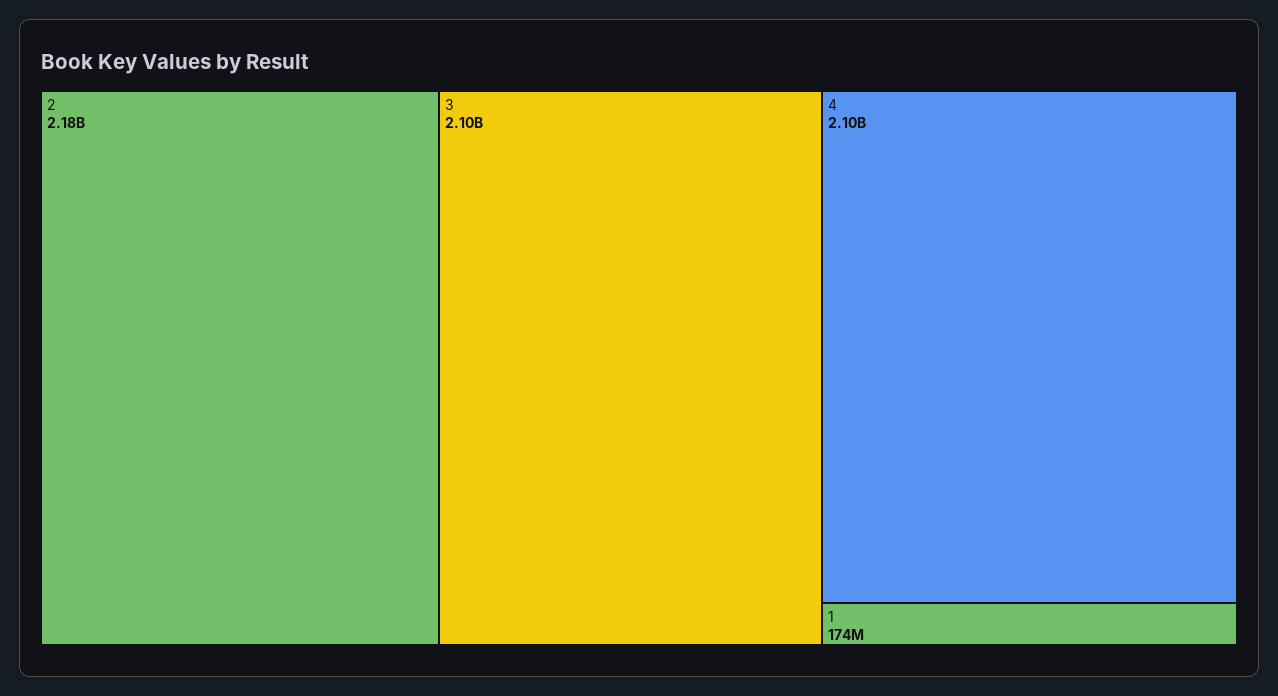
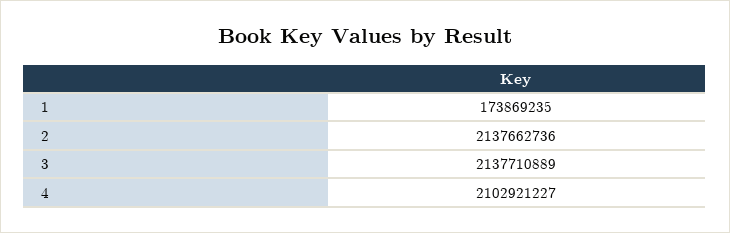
2: 2180000000 -> 2137662736
3: 2100000000 -> 2137710889

